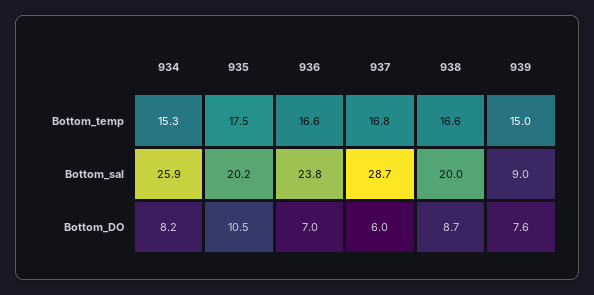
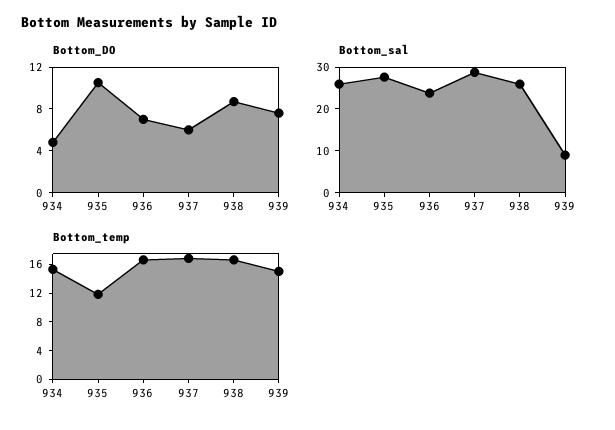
Bottom_temp, 935: 17.5 -> 12
Bottom_sal, 935: 20.2 -> 28
Bottom_sal, 938: 20 -> 26
Bottom_DO, 934: 8.2 -> 5

